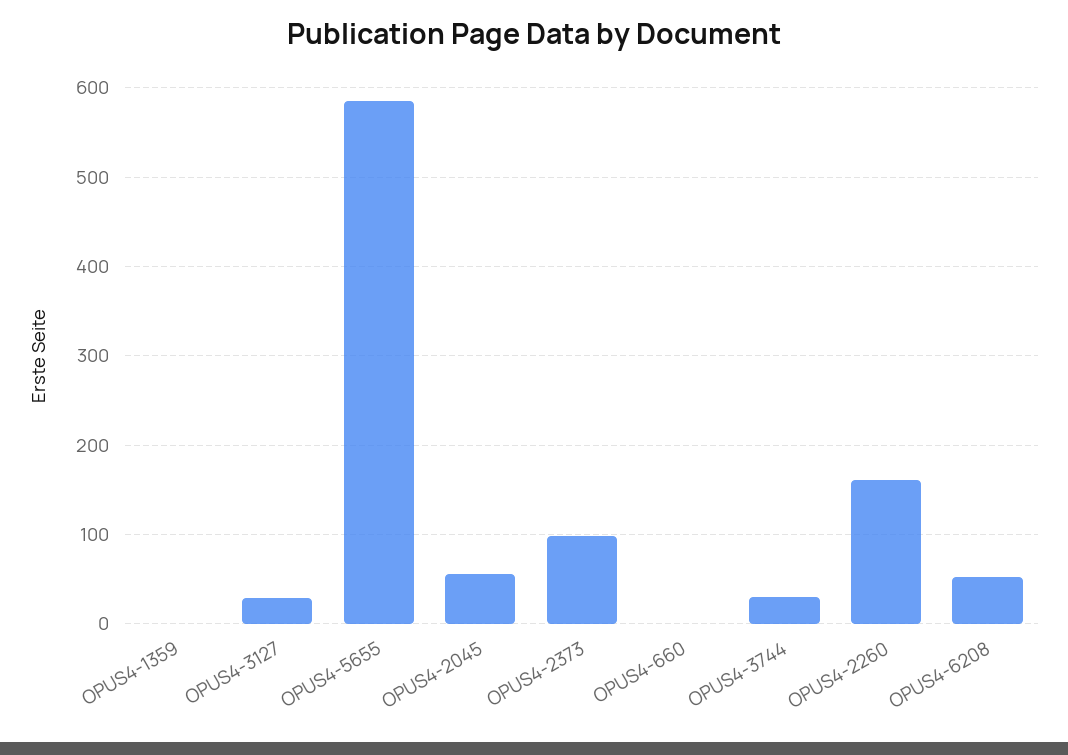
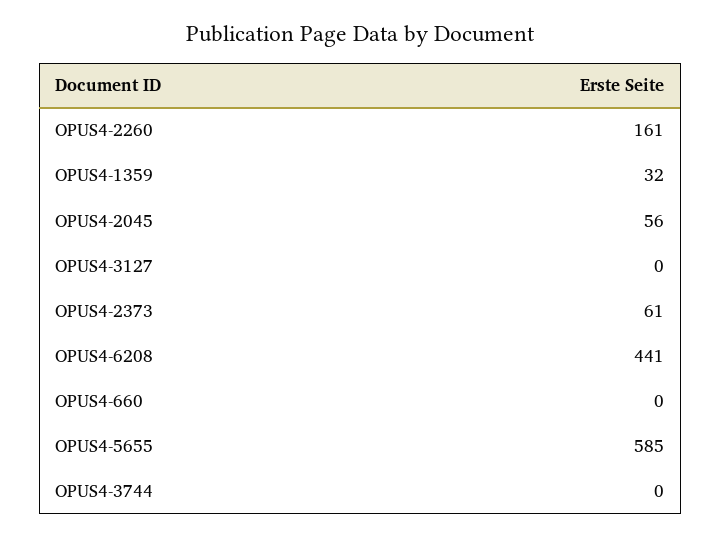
OPUS4-1359: 0 -> 32
OPUS4-3127: 30 -> 0
OPUS4-2373: 100 -> 61
OPUS4-3744: 30 -> 0
OPUS4-6208: 50 -> 441

